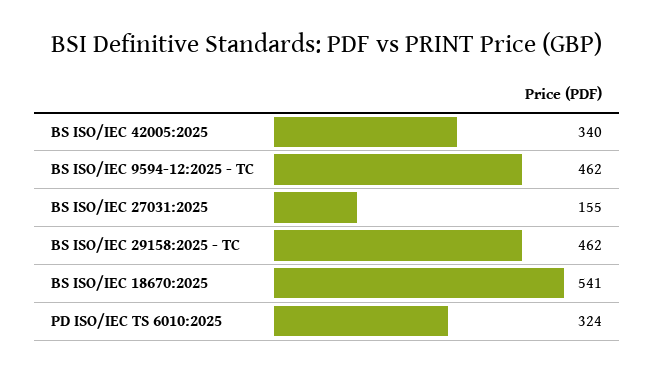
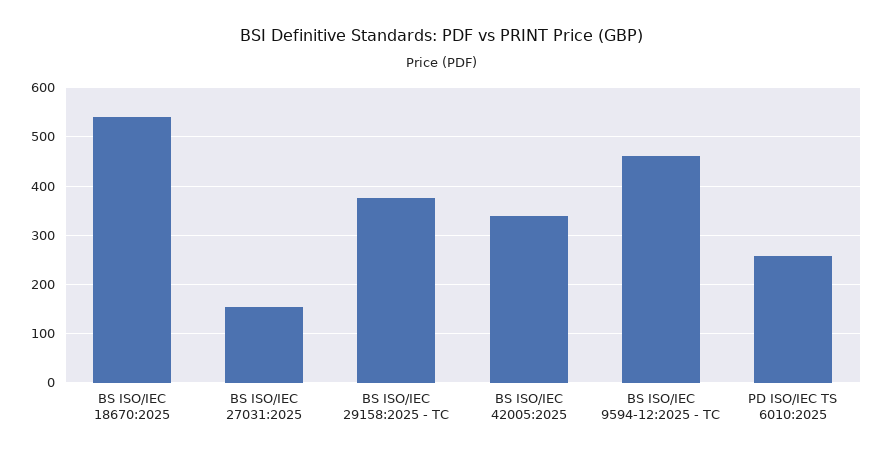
BS ISO/IEC 29158:2025 - TC: 462 -> 380
PD ISO/IEC TS 6010:2025: 324 -> 260

